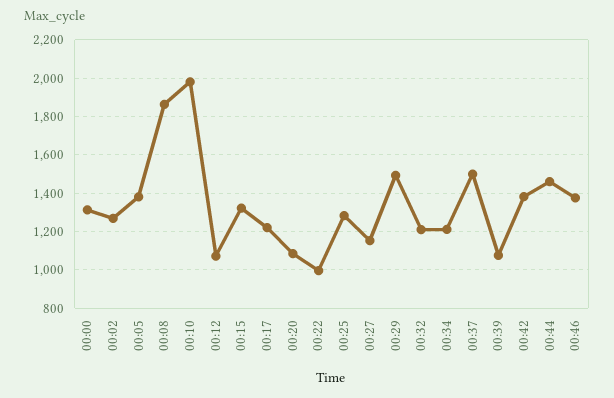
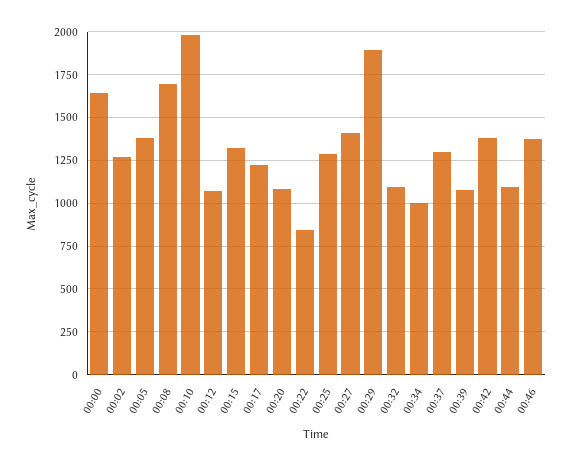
00:00: 1300 -> 1650
00:08: 1850 -> 1700
00:22: 1000 -> 850
00:27: 1150 -> 1400
00:29: 1500 -> 1900
00:32: 1200 -> 1100
00:34: 1200 -> 1000
00:37: 1500 -> 1300
00:44: 1450 -> 1100

